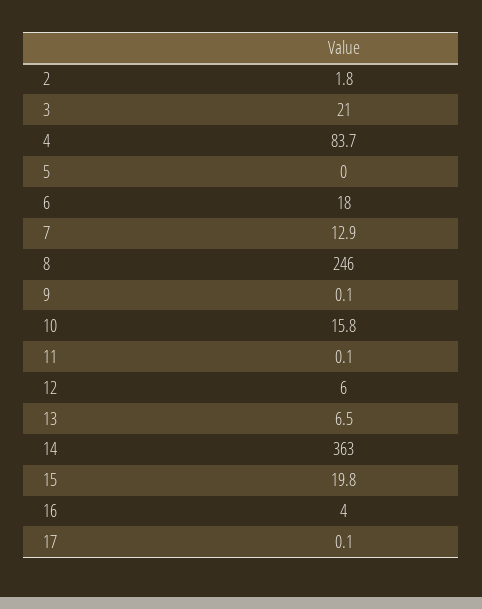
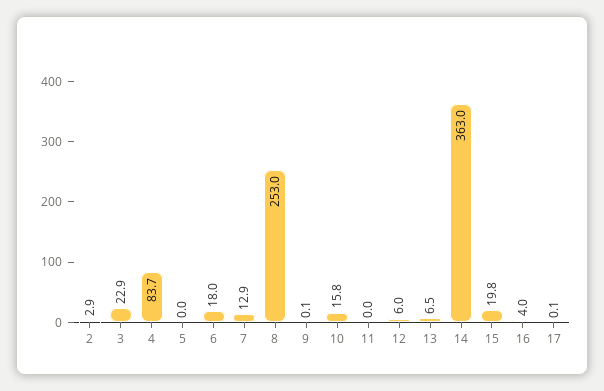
2: 1.8 -> 2.9
3: 21 -> 22.9
8: 246 -> 253
11: 0.1 -> 0

